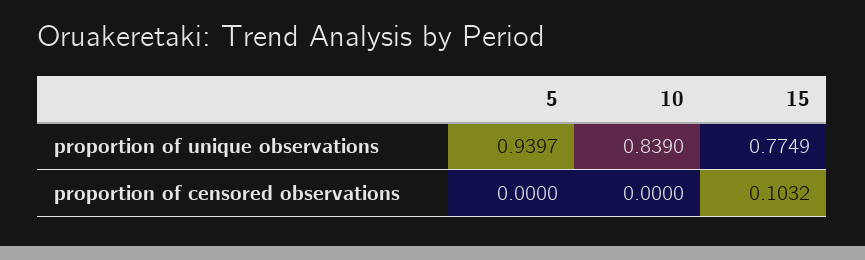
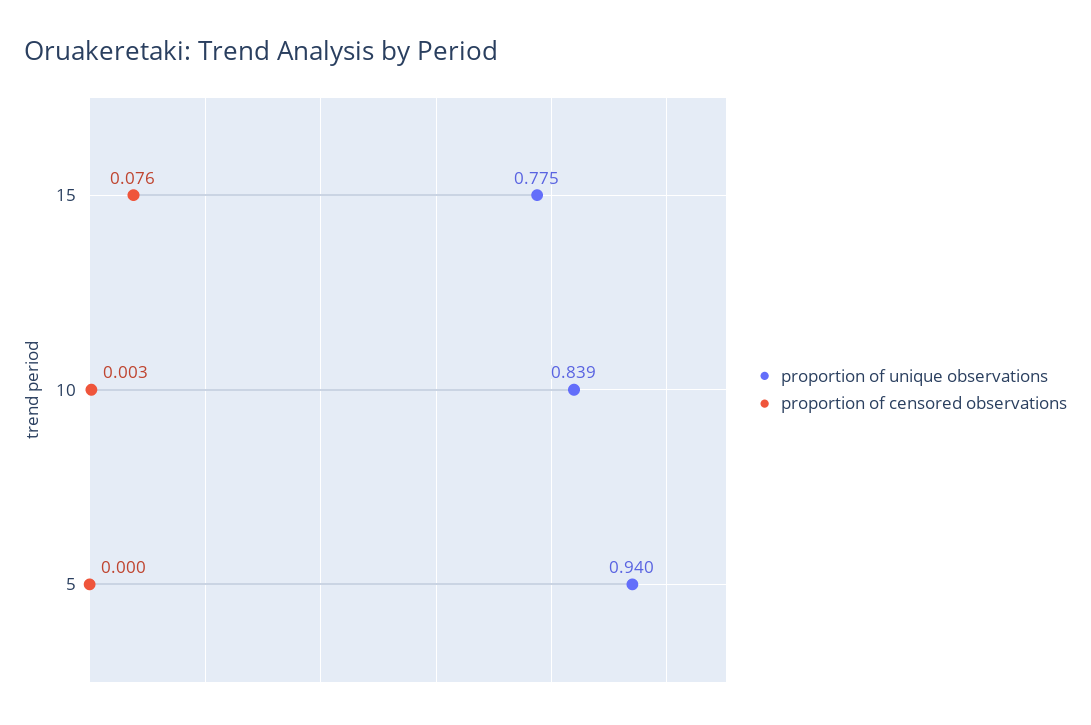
proportion of censored observations, 10: 0 -> 0.003
proportion of censored observations, 15: 0.1032 -> 0.076

